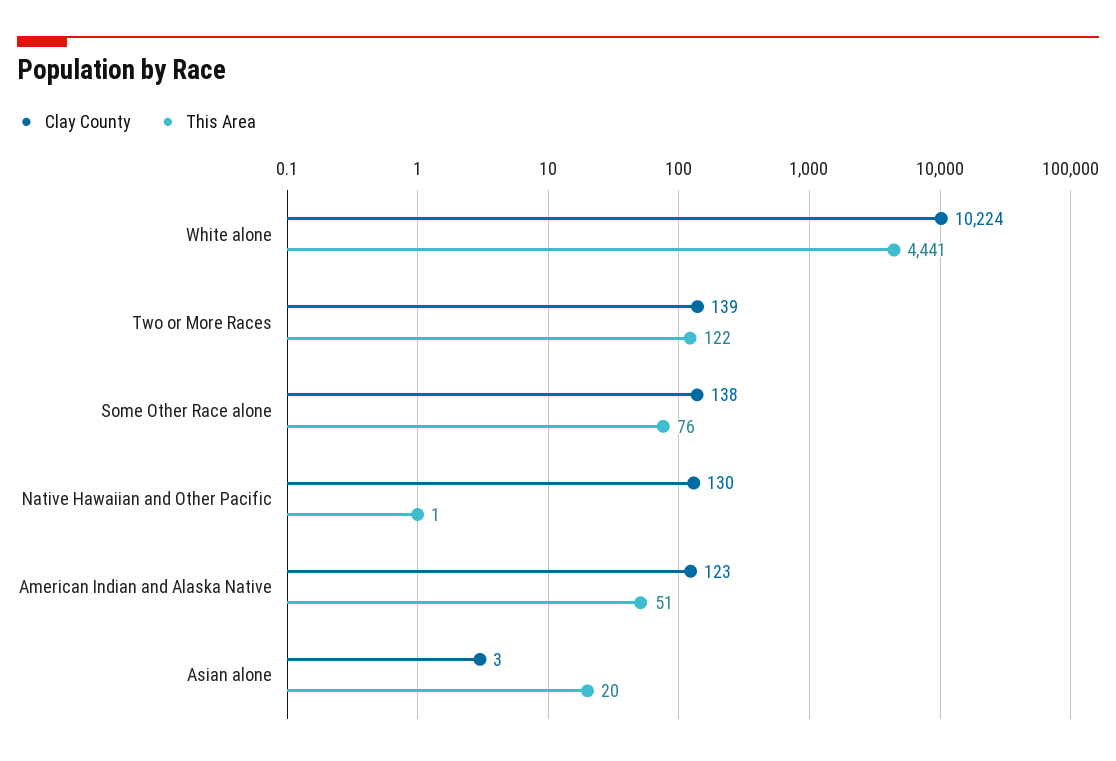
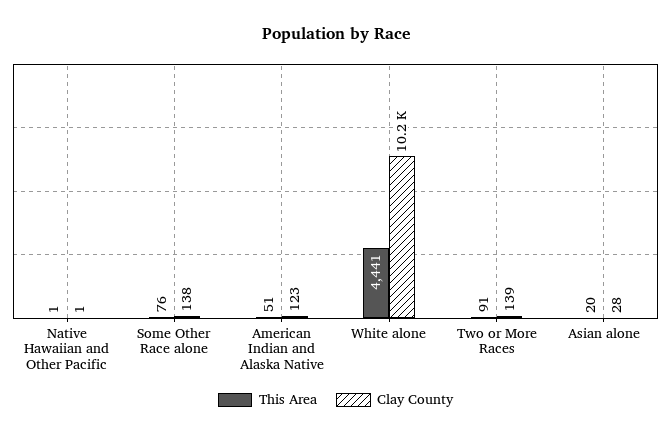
This Area, Two or More Races: 122 -> 91
Clay County, Native Hawaiian and Other Pacific: 130 -> 1
Clay County, Asian alone: 3 -> 28

